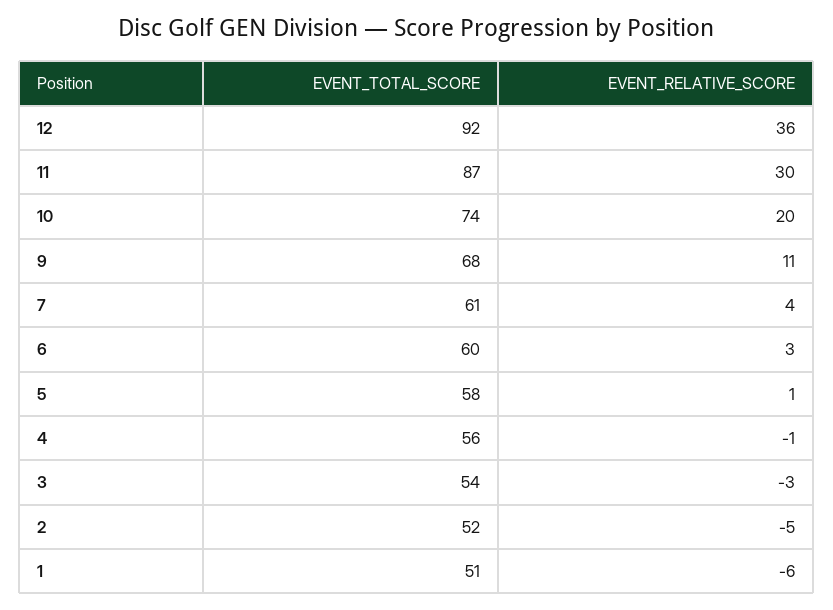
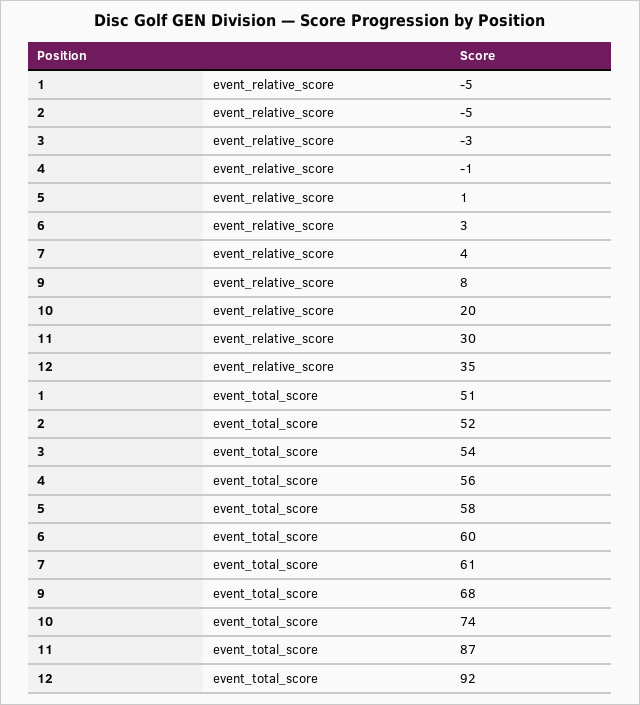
EVENT_RELATIVE_SCORE, 12: 36 -> 35
EVENT_RELATIVE_SCORE, 9: 11 -> 8
EVENT_RELATIVE_SCORE, 1: -6 -> -5

